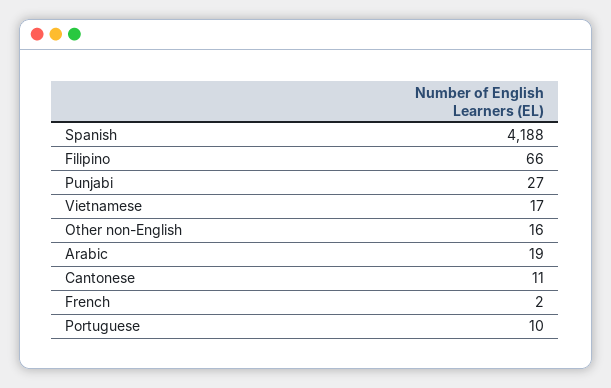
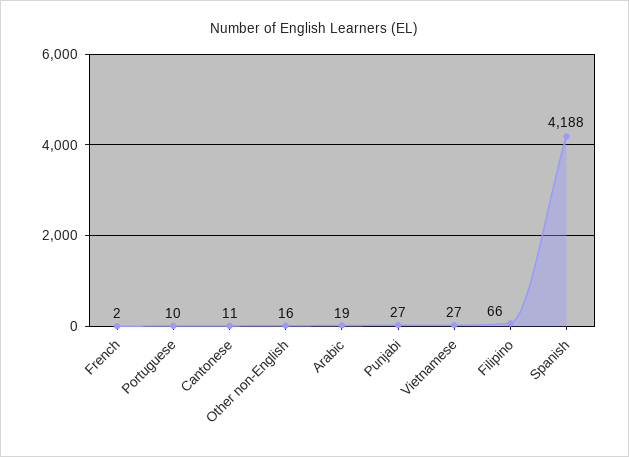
Vietnamese: 17 -> 27

